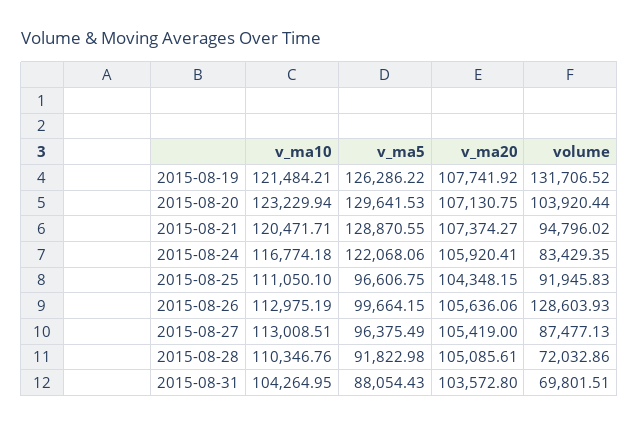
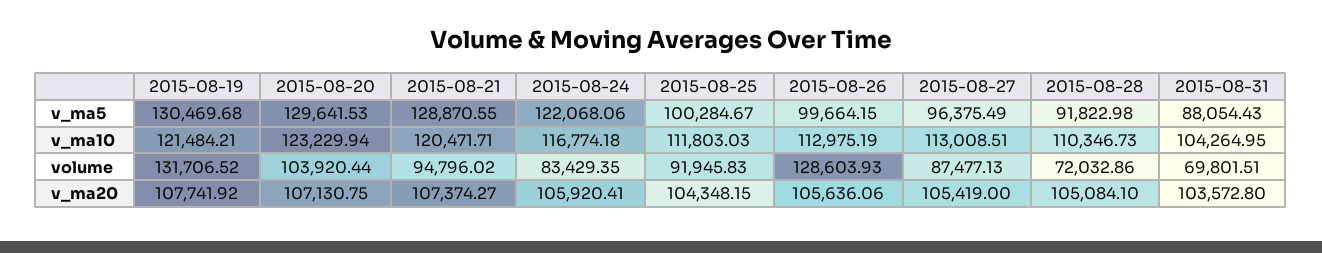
v_ma5, 2015-08-19: 126286.22 -> 130469.68
v_ma10, 2015-08-25: 111050.1 -> 111803.03
v_ma5, 2015-08-25: 96606.75 -> 100284.67
v_ma10, 2015-08-28: 110346.76 -> 110346.73
v_ma20, 2015-08-28: 105085.61 -> 105084.1

